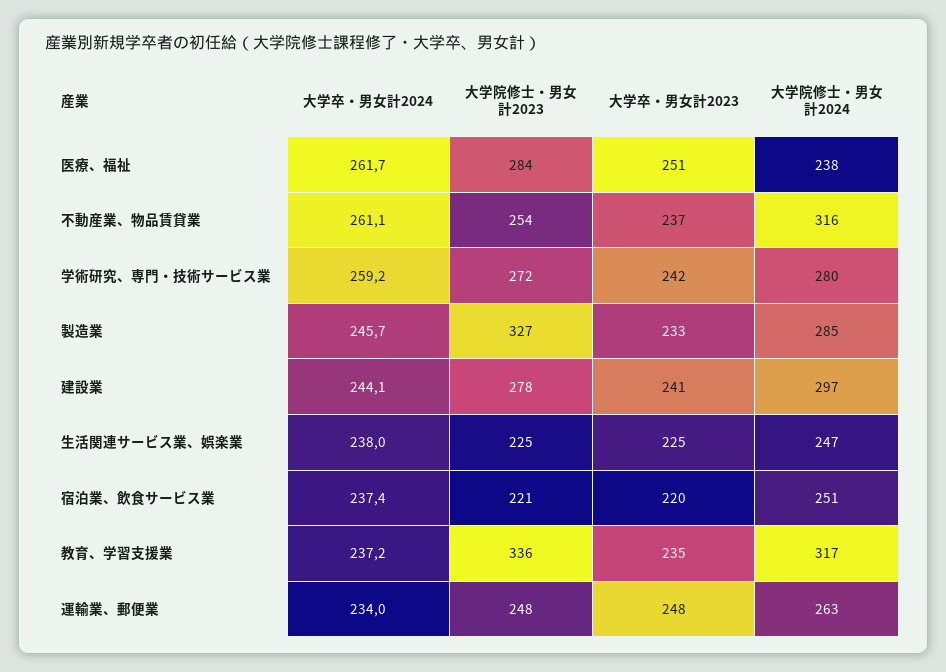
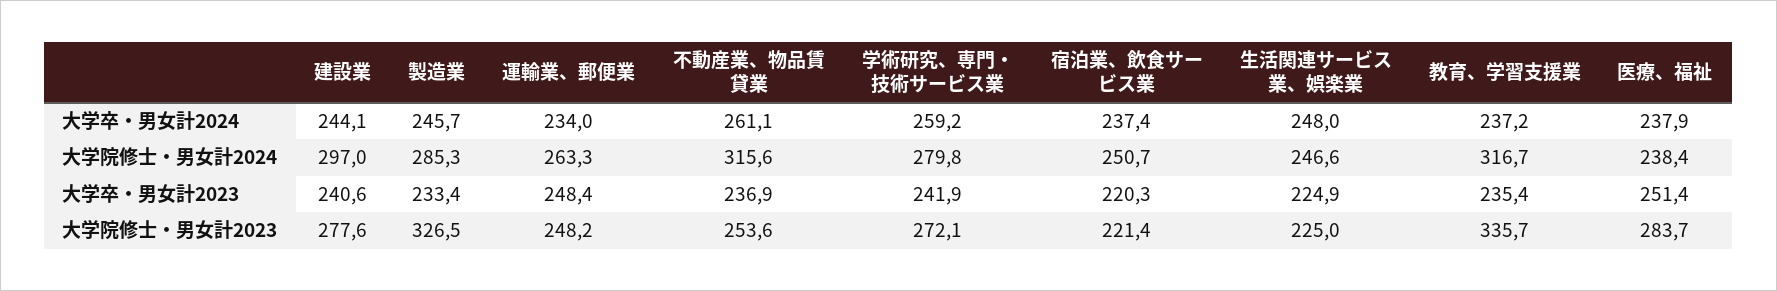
大学卒・男女計2024, 医療、福祉: 261.7 -> 237.9
大学卒・男女計2024, 生活関連サービス業、娯楽業: 238 -> 248

